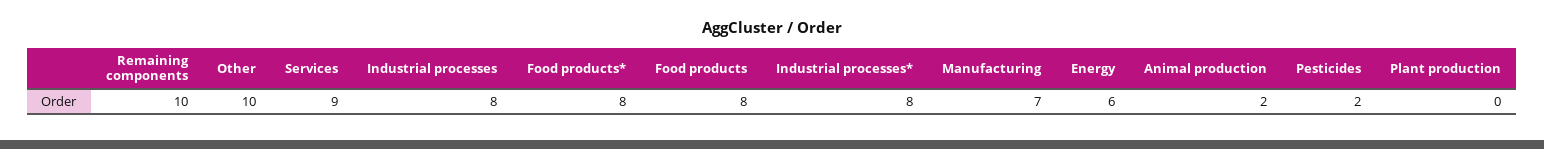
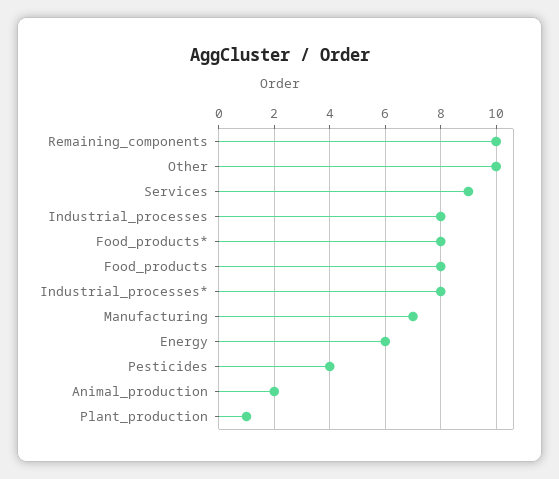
Pesticides: 2 -> 4
Plant production: 0 -> 1

